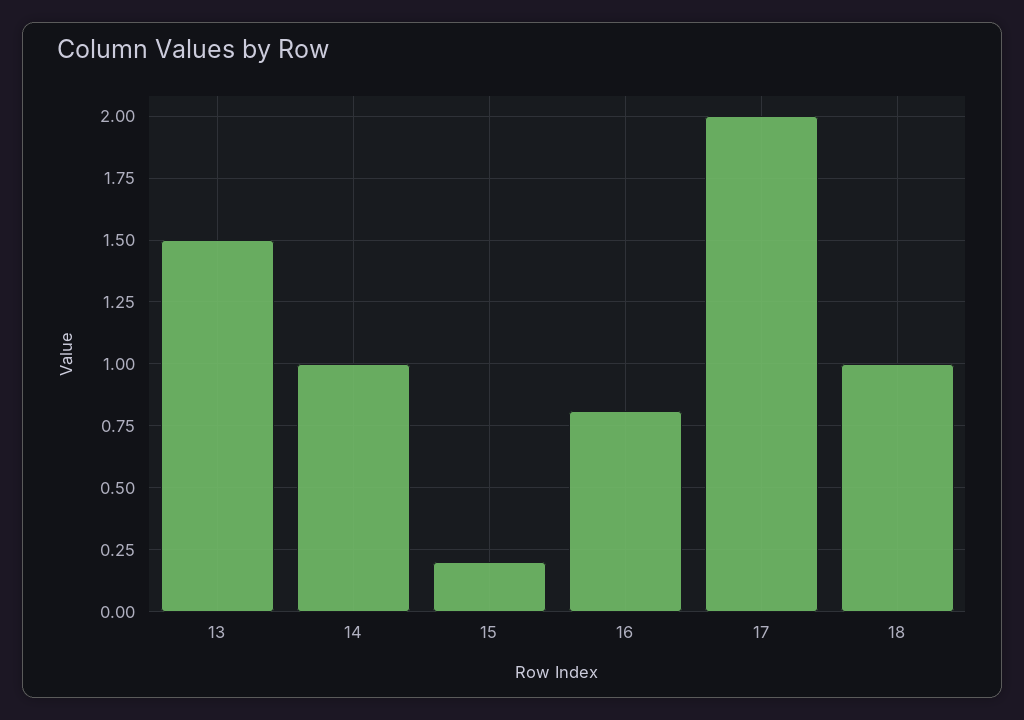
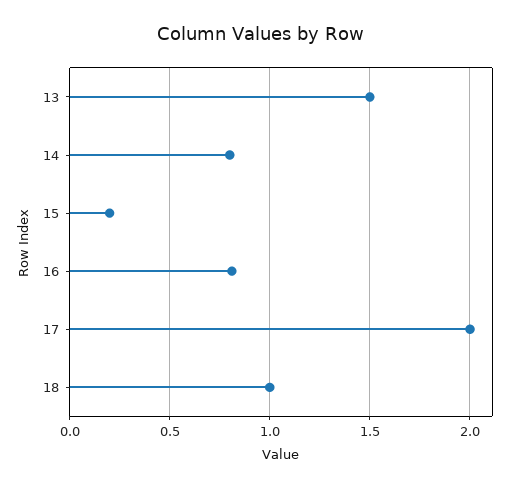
14: 1 -> 0.8

